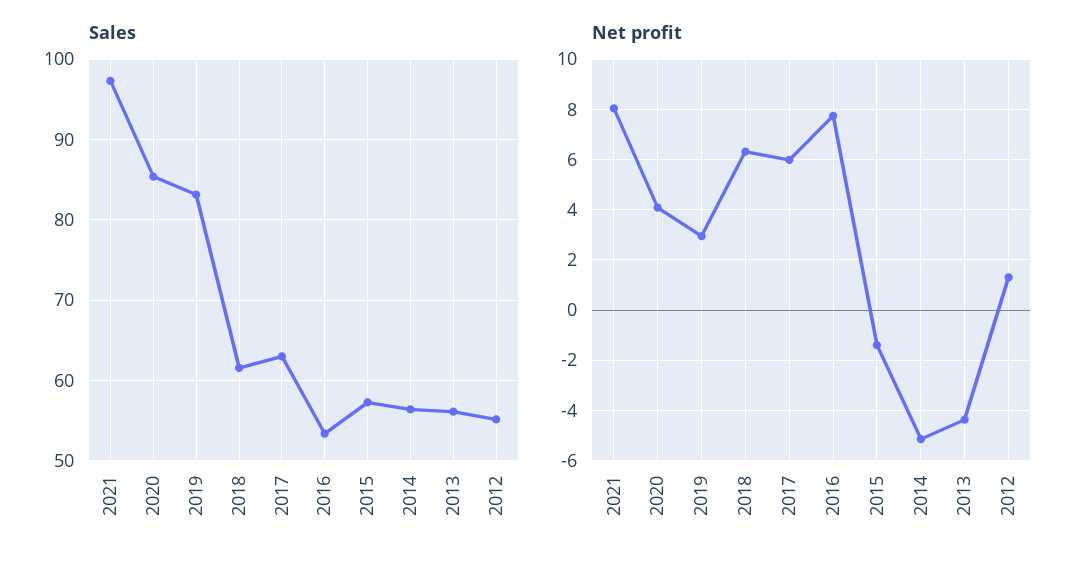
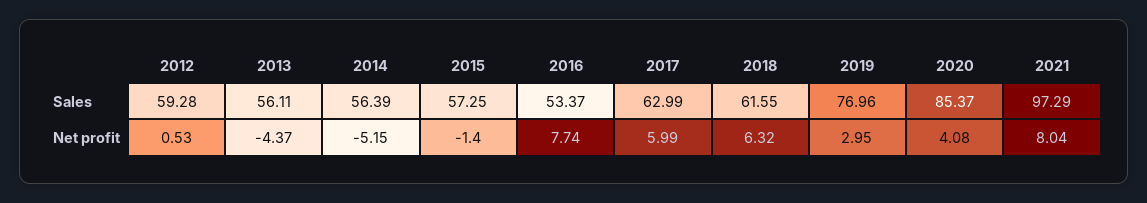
Sales, 2019: 83 -> 76.96
Sales, 2012: 55 -> 59.28
Net profit, 2012: 1.25 -> 0.53

